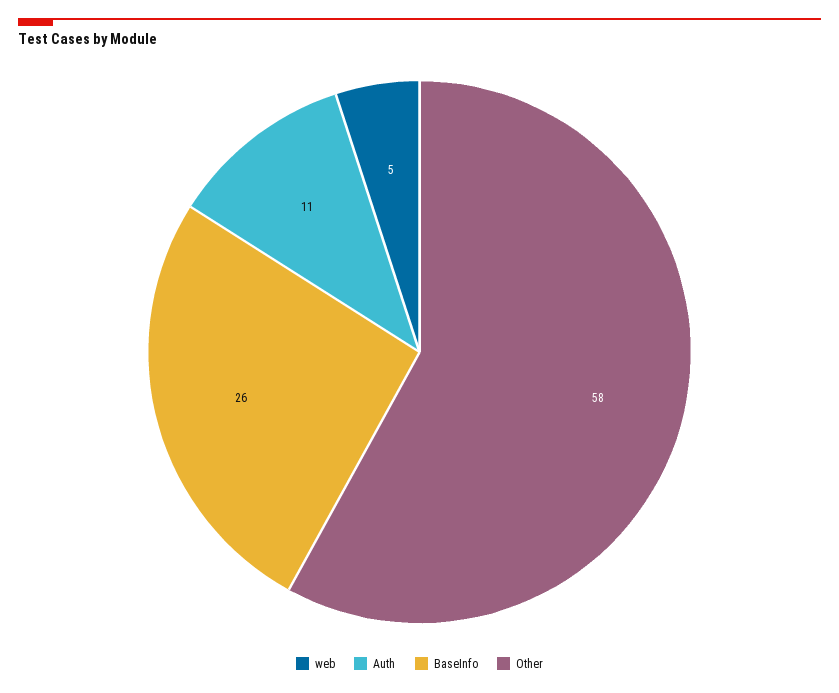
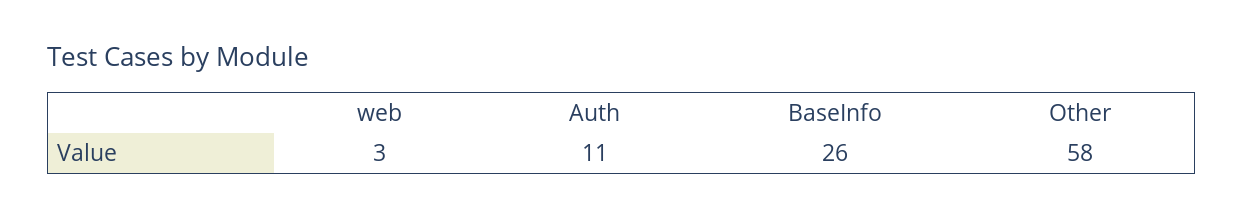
web: 5 -> 3

